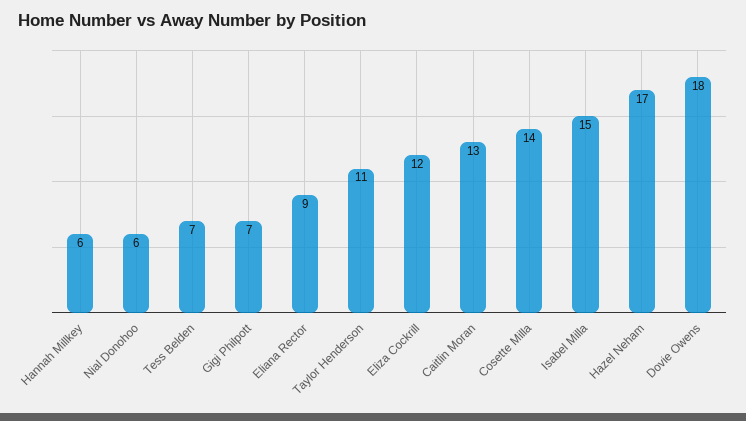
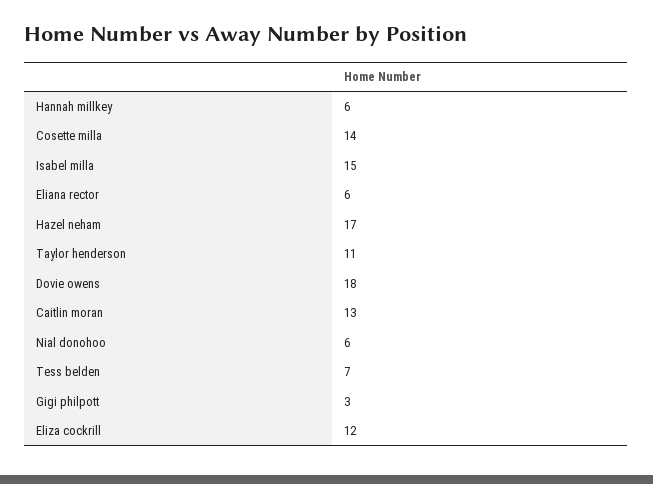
Gigi Philpott: 7 -> 3
Eliana Rector: 9 -> 6

